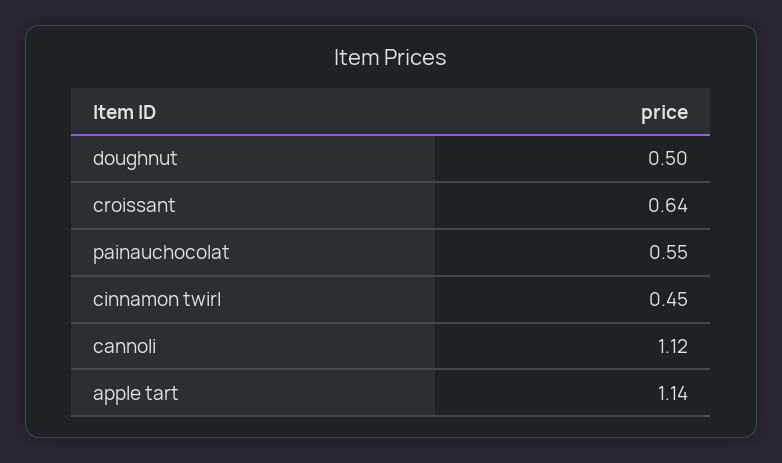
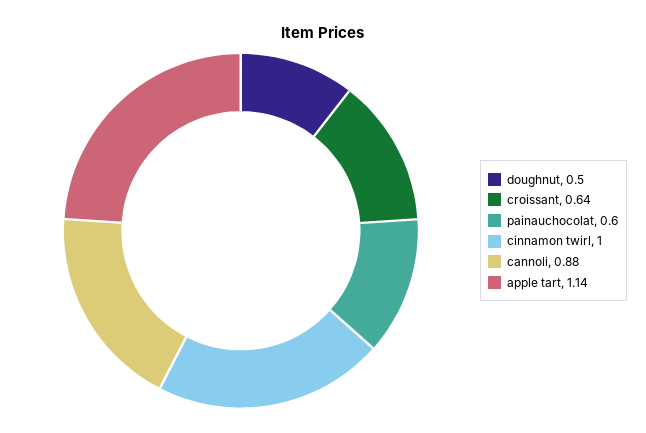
painauchocolat: 0.55 -> 0.6
cinnamon twirl: 0.45 -> 1
cannoli: 1.12 -> 0.88

